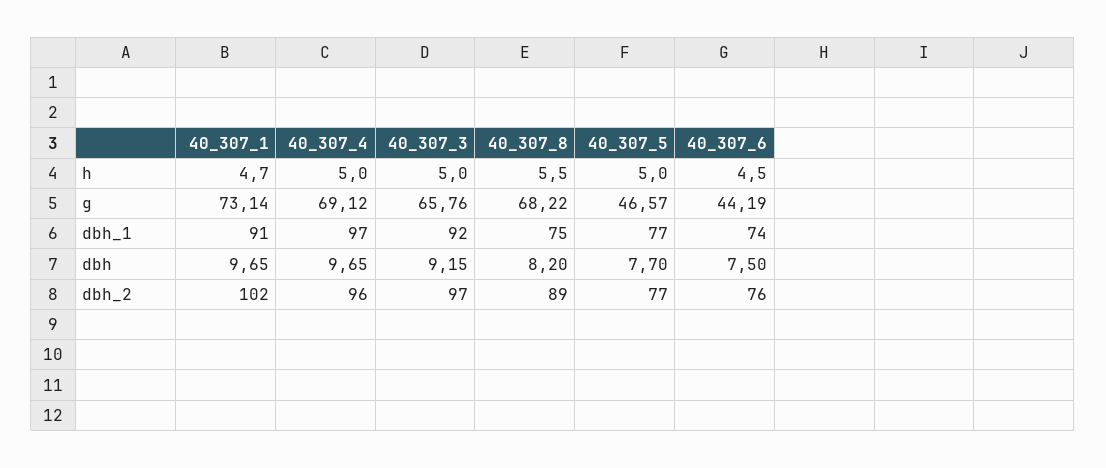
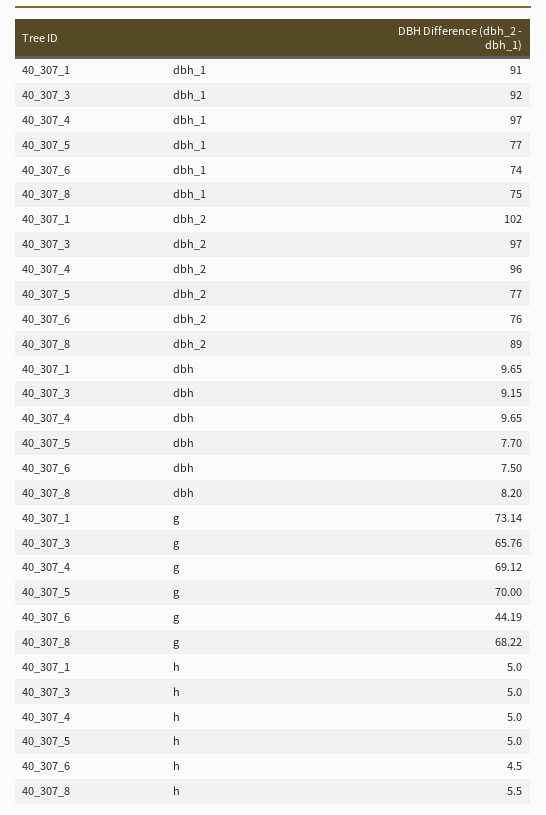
40_307_1, h: 4.7 -> 5
40_307_5, g: 46.57 -> 70

